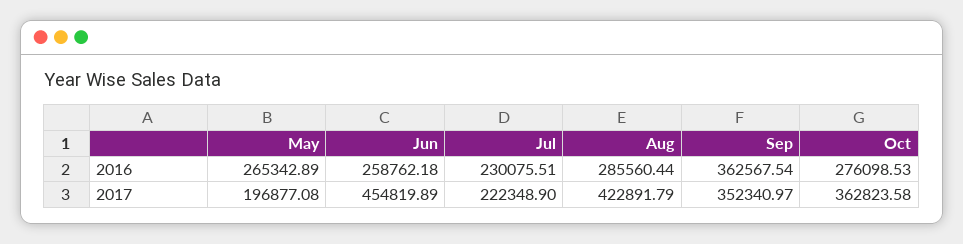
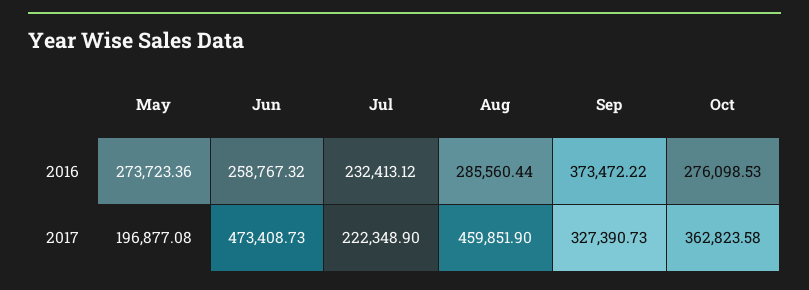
May, 2016: 265342.89 -> 273723.36
Jun, 2016: 258762.18 -> 258767.32
Jul, 2016: 230075.51 -> 232413.12
Sep, 2016: 362567.54 -> 373472.22
Jun, 2017: 454819.89 -> 473408.73
Aug, 2017: 422891.79 -> 459851.9
Sep, 2017: 352340.97 -> 327390.73

